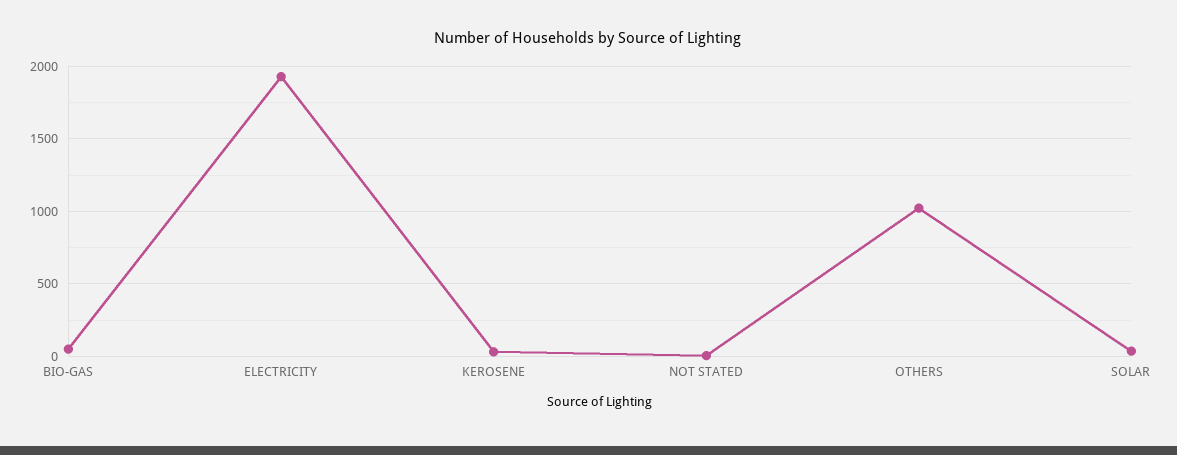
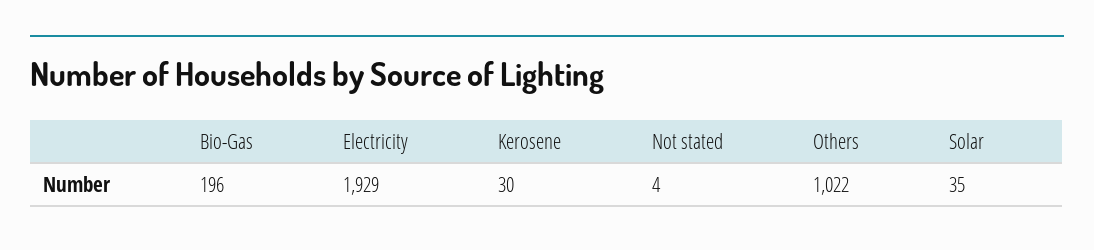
BIO-GAS: 50 -> 196

